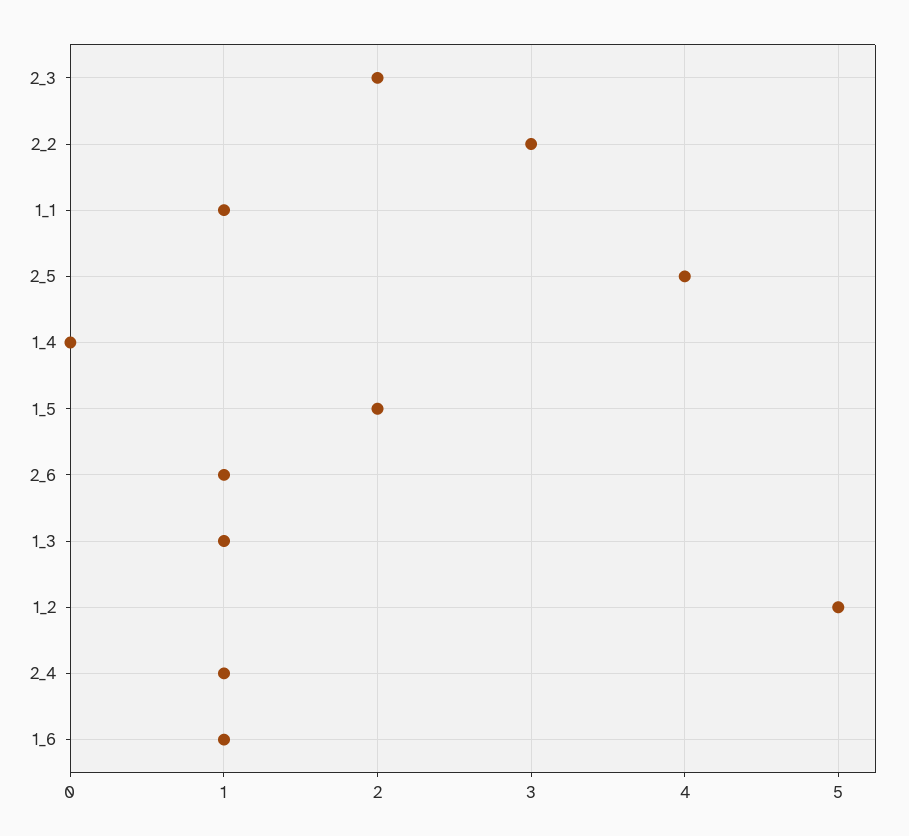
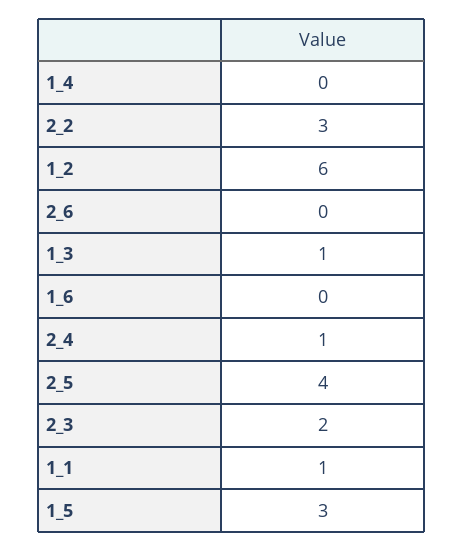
1_5: 2 -> 3
2_6: 1 -> 0
1_2: 5 -> 6
1_6: 1 -> 0

